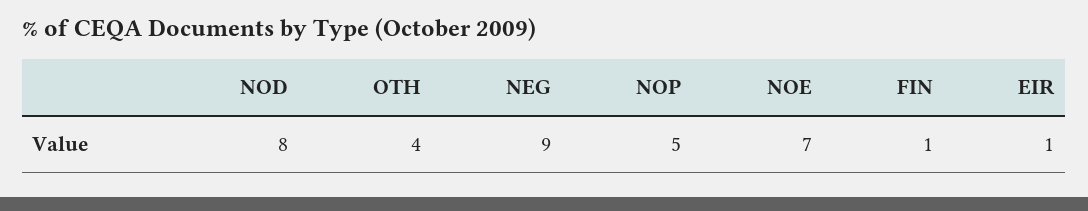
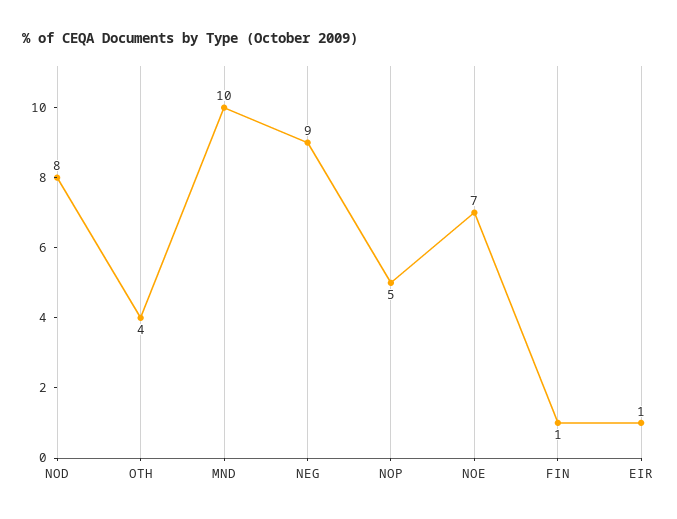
MND: none -> 10

